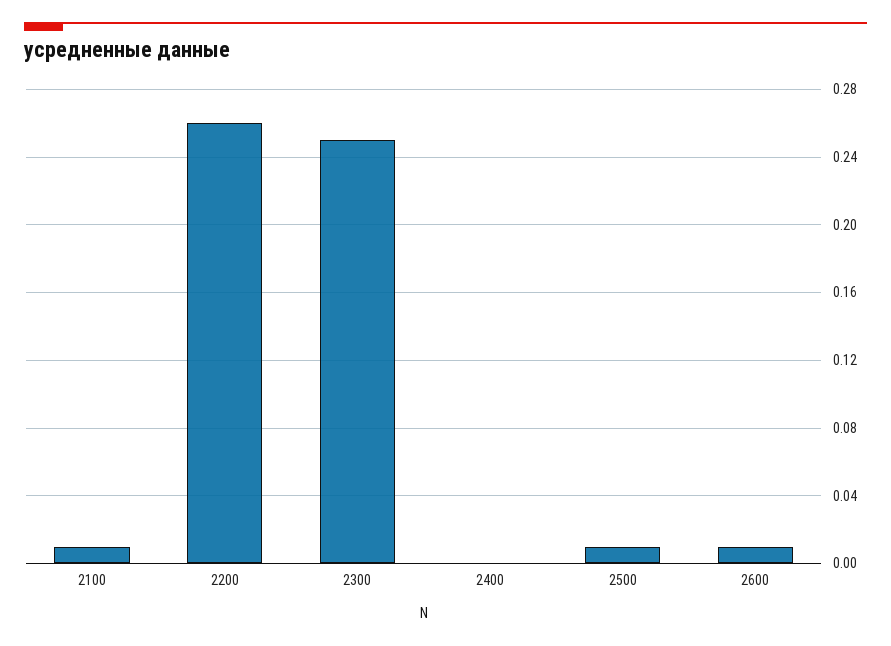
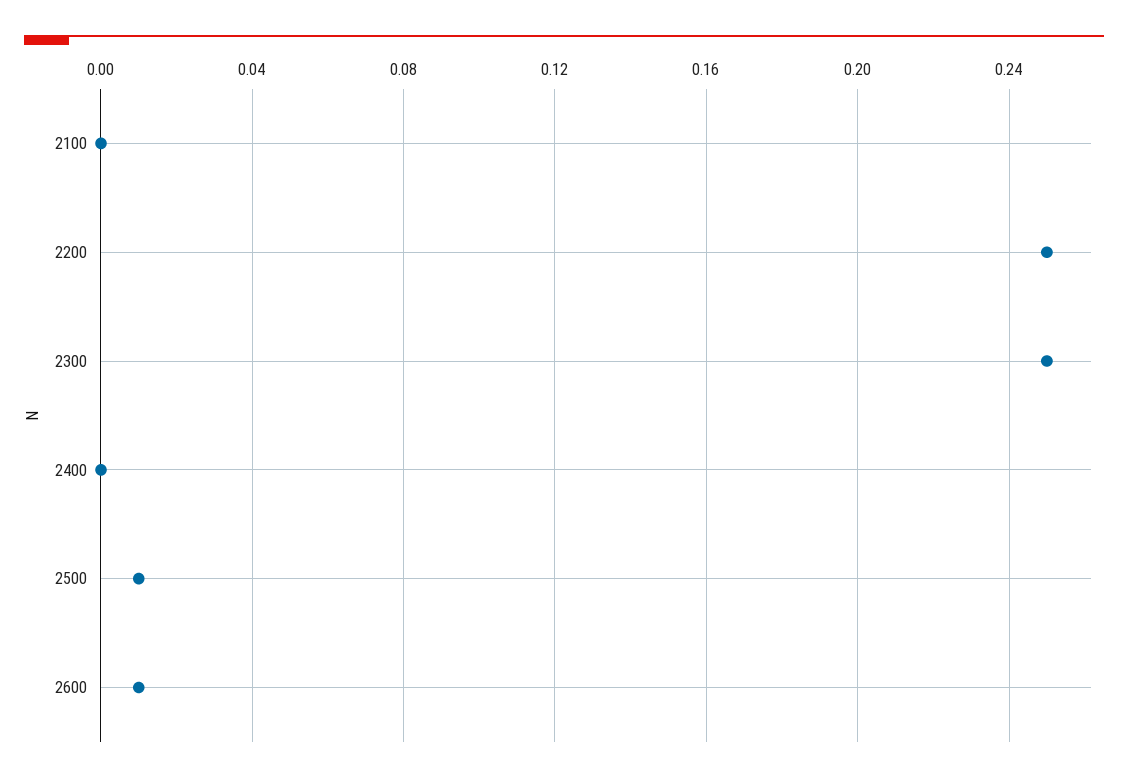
2100: 0.01 -> 0
2200: 0.26 -> 0.25

